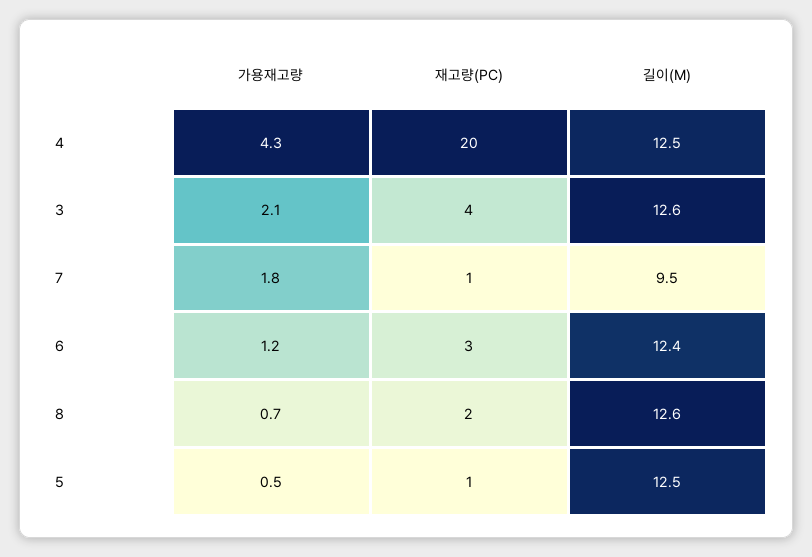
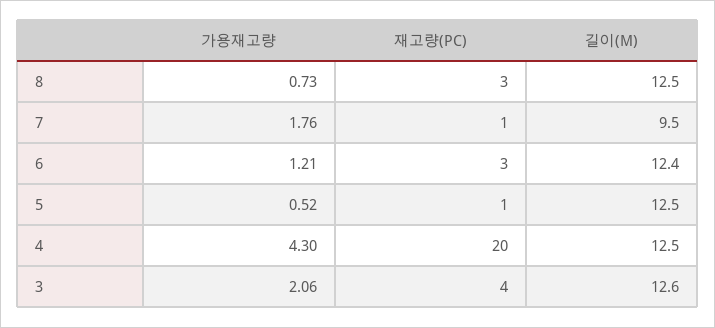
재고량(PC), 8: 2 -> 3
길이(M), 8: 12.6 -> 12.5

